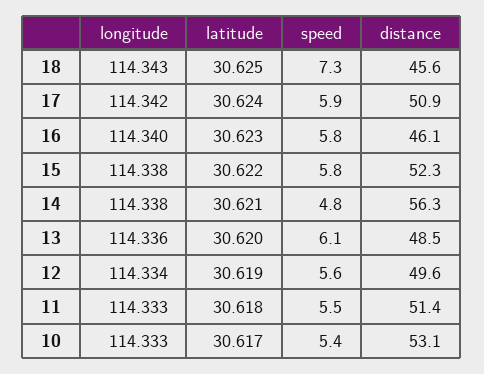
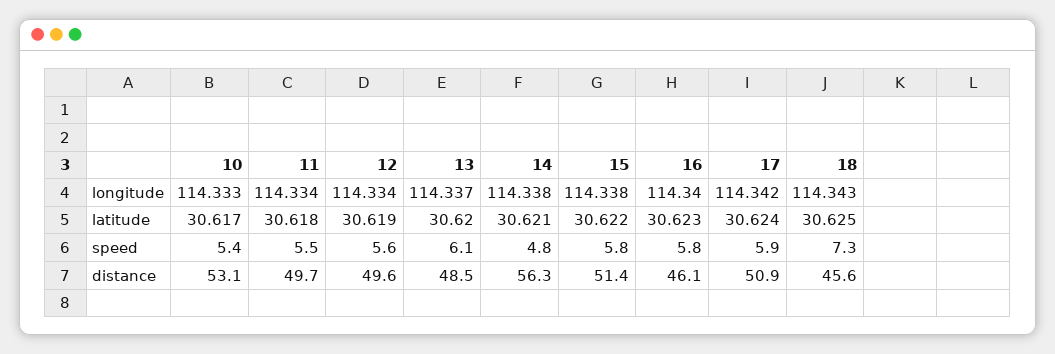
distance, 15: 52.3 -> 51.4
longitude, 13: 114.336 -> 114.337
longitude, 11: 114.333 -> 114.334
distance, 11: 51.4 -> 49.7

